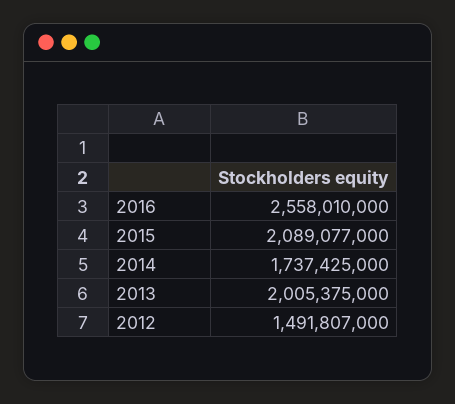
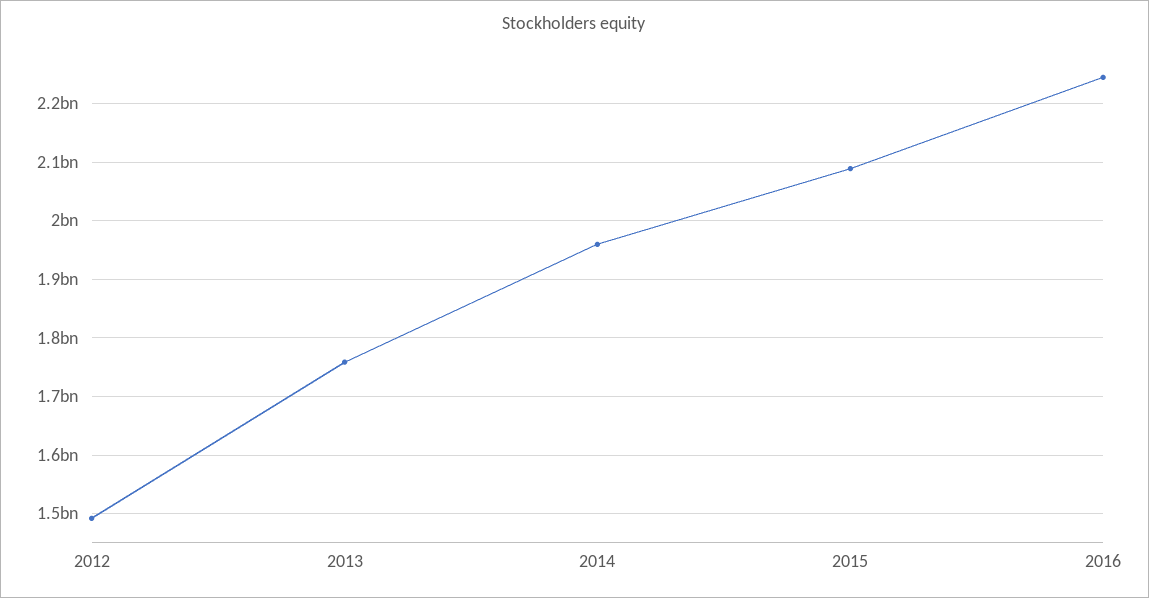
2016: 2558010000 -> 2240000000
2014: 1737425000 -> 1960000000
2013: 2005375000 -> 1760000000

